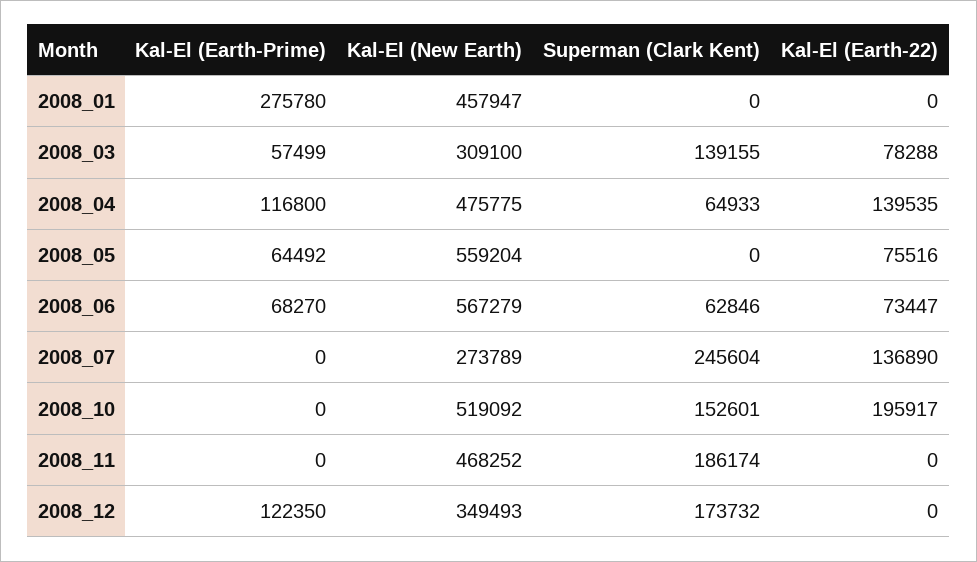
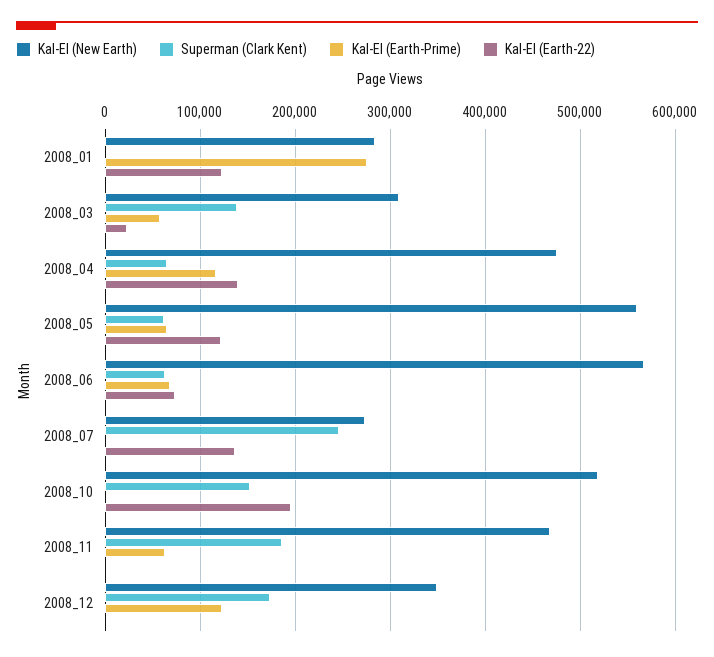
Kal-El (New Earth), 2008_01: 457947 -> 280000
Kal-El (Earth-22), 2008_01: 0 -> 120000
Kal-El (Earth-22), 2008_03: 78288 -> 20000
Superman (Clark Kent), 2008_05: 0 -> 60000
Kal-El (Earth-22), 2008_05: 75516 -> 120000
Kal-El (Earth-Prime), 2008_11: 0 -> 60000

